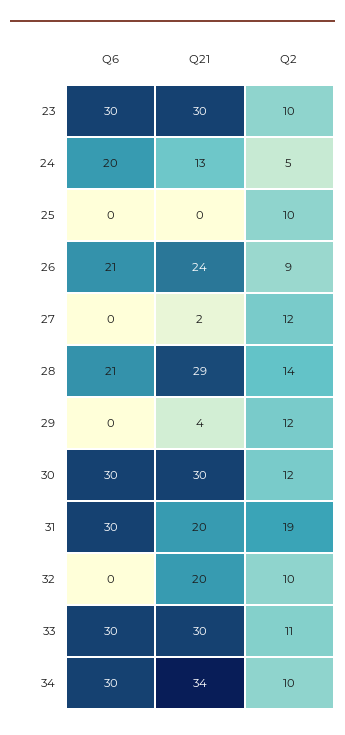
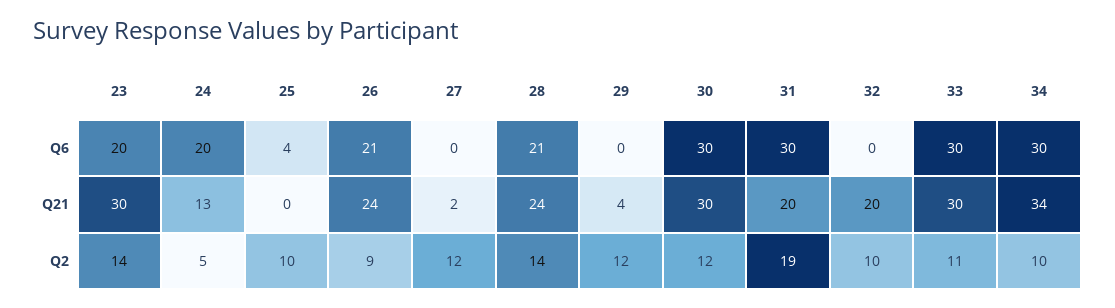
Q6, 23: 30 -> 20
Q2, 23: 10 -> 14
Q6, 25: 0 -> 4
Q21, 28: 29 -> 24

